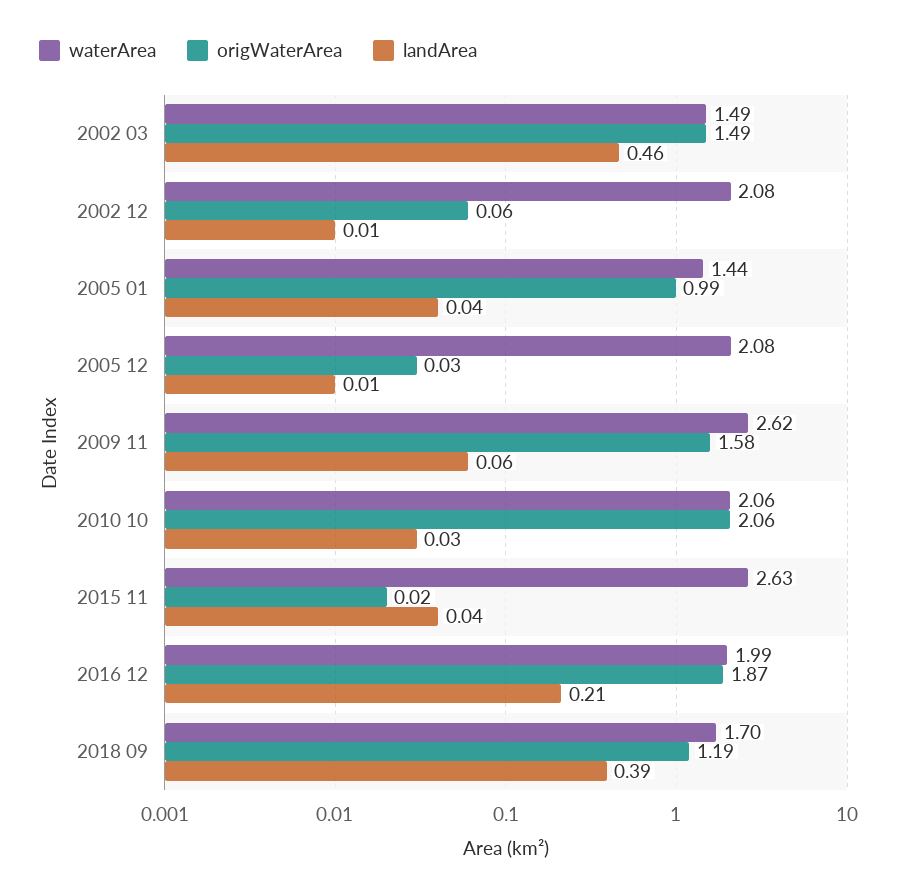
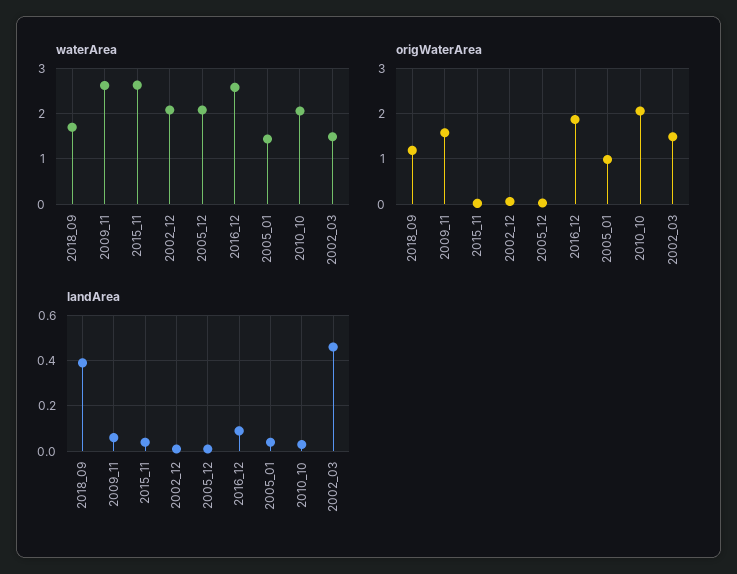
waterArea, 2016 12: 1.99 -> 2.6
landArea, 2016 12: 0.21 -> 0.1

